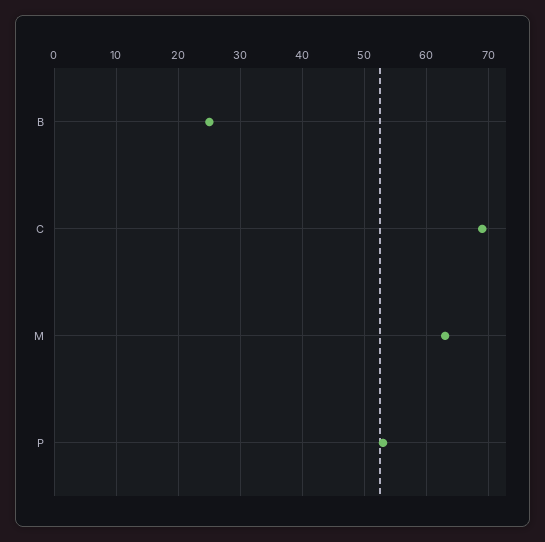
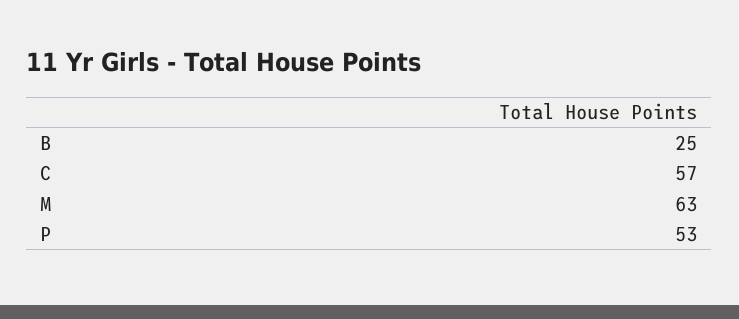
C: 69 -> 57

